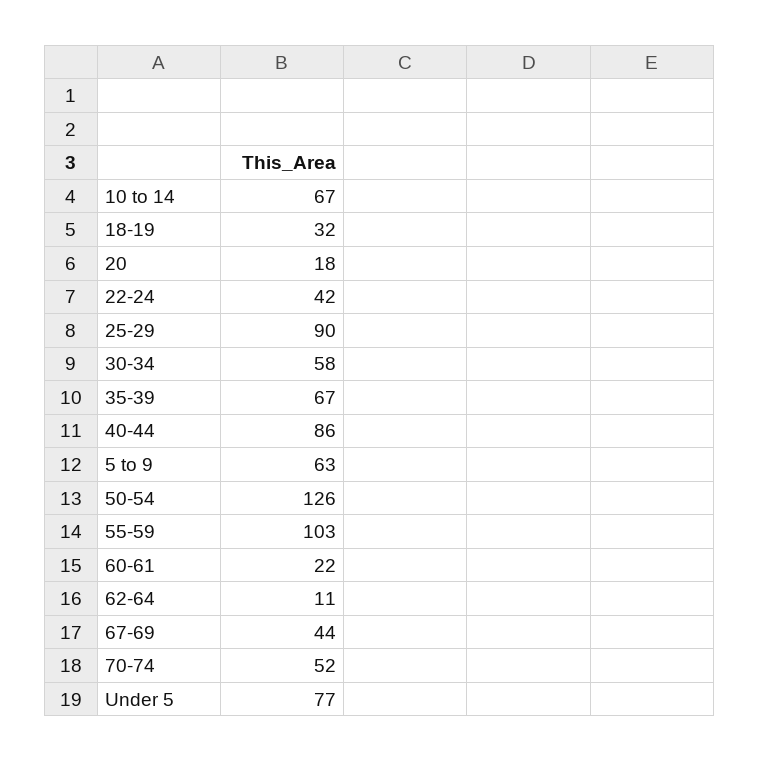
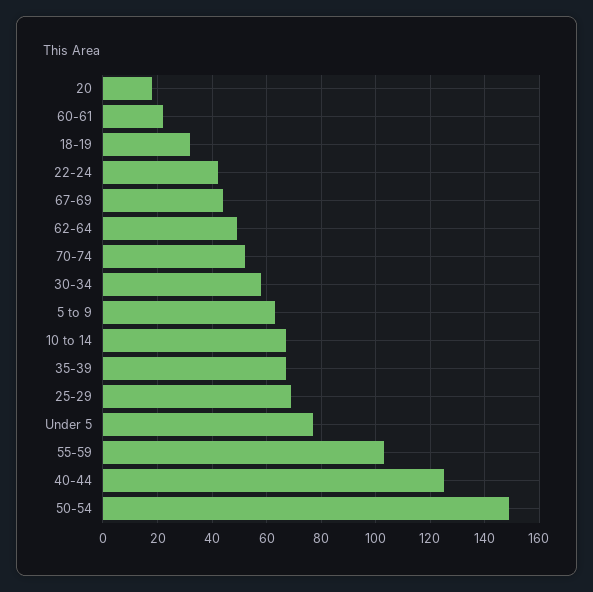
25-29: 90 -> 70
40-44: 86 -> 125
50-54: 126 -> 150
62-64: 11 -> 50

